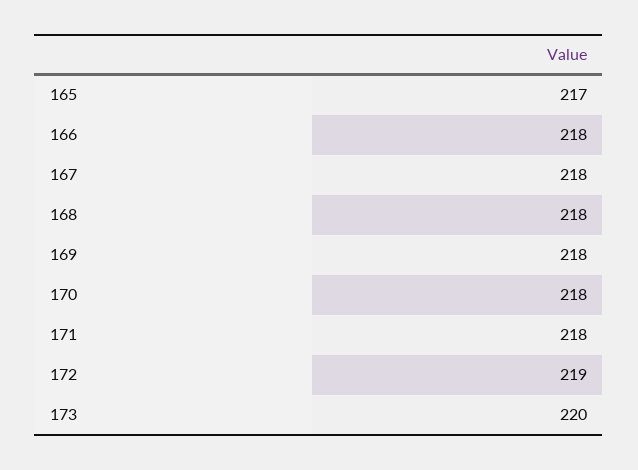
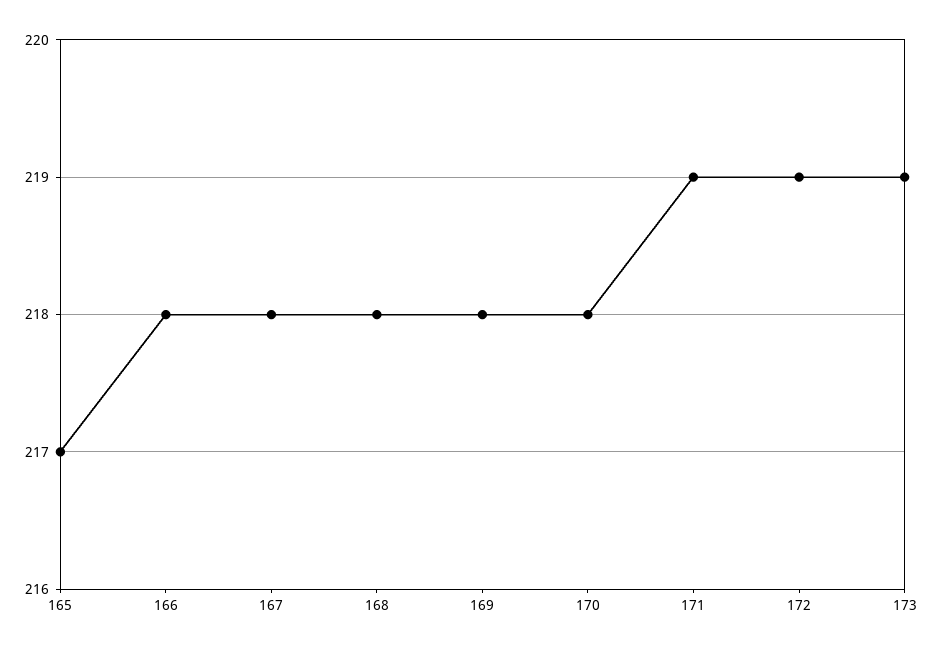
171: 218 -> 219
173: 220 -> 219

